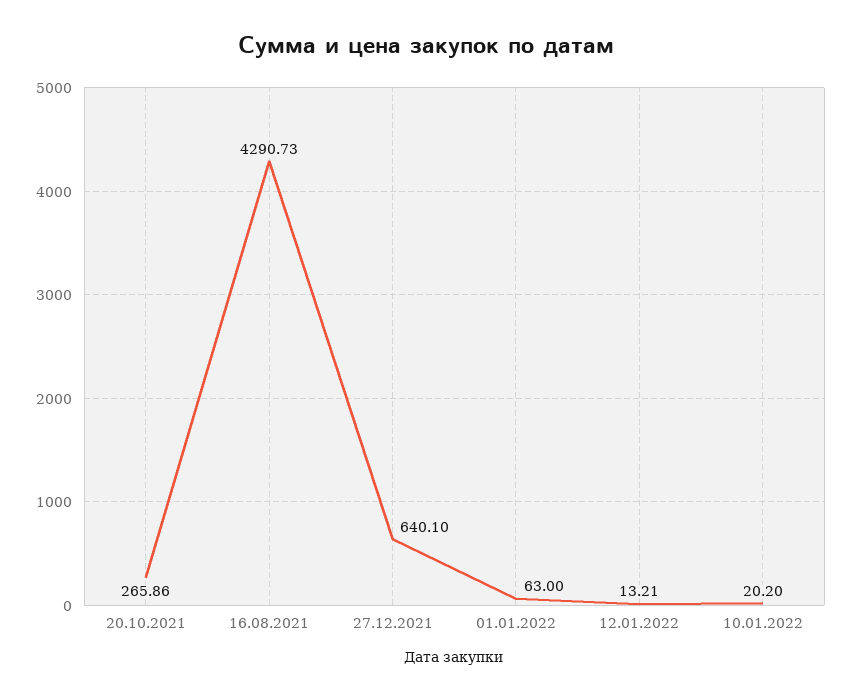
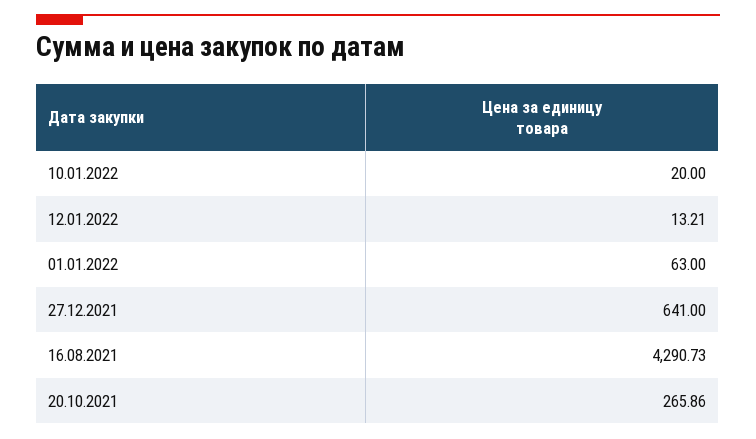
27.12.2021: 640.1 -> 641
10.01.2022: 20.2 -> 20

